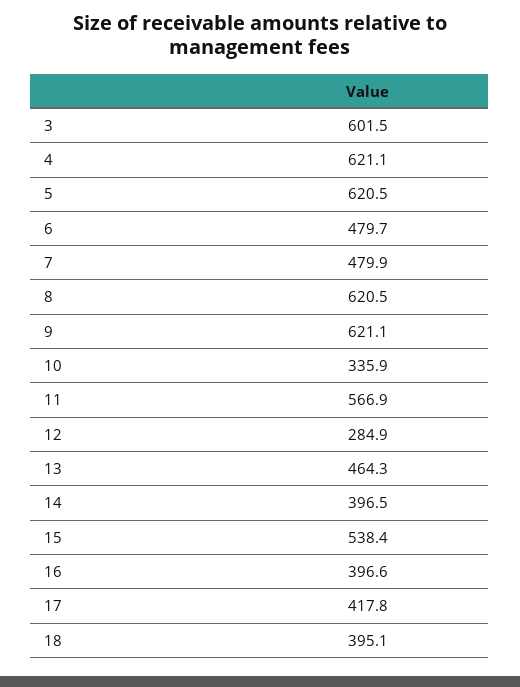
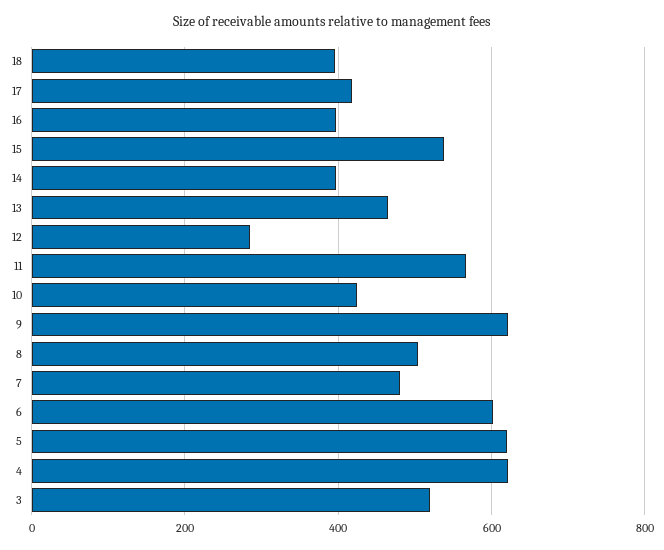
3: 601.5 -> 520
6: 479.7 -> 600
8: 620.5 -> 500
10: 335.9 -> 420

